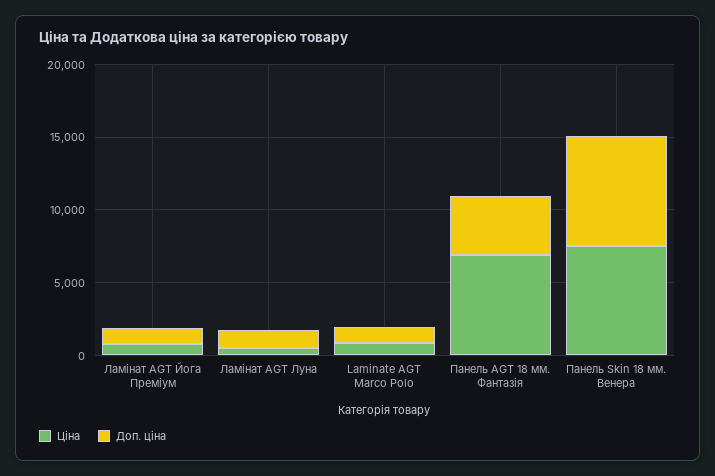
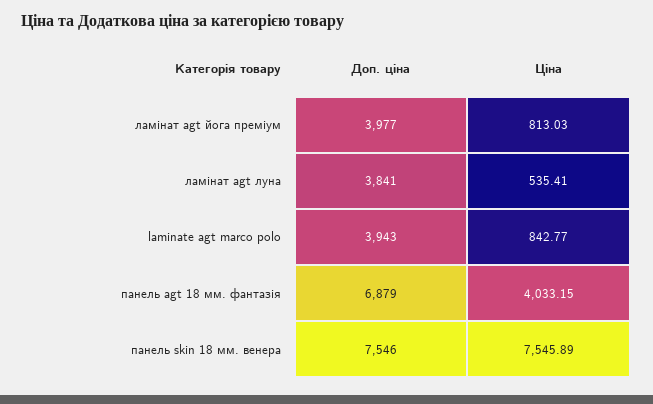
Доп. ціна, Ламінат AGT Йога Преміум: 1000 -> 3977
Доп. ціна, Ламінат AGT Луна: 1000 -> 3841
Доп. ціна, Laminate AGT Marco Polo: 1000 -> 3943
Ціна, Панель AGT 18 мм. Фантазія: 7000 -> 4033.15
Доп. ціна, Панель AGT 18 мм. Фантазія: 4000 -> 6879

